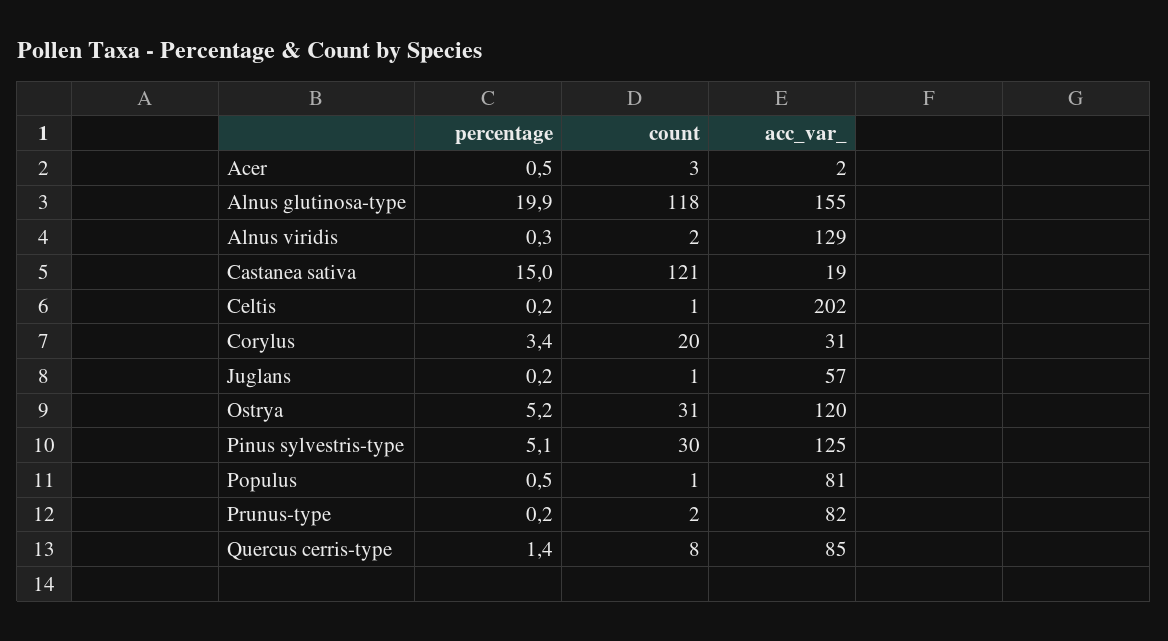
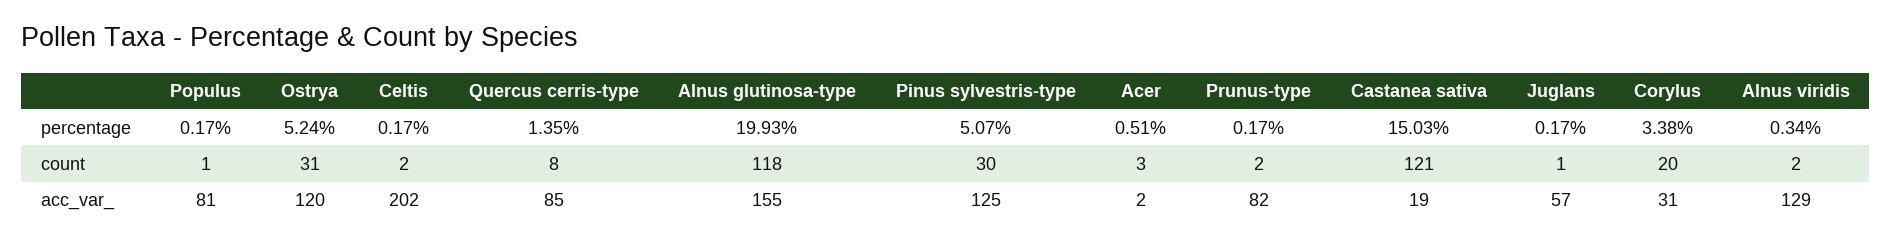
count, Celtis: 1 -> 2
percentage, Populus: 0.5 -> 0.17

